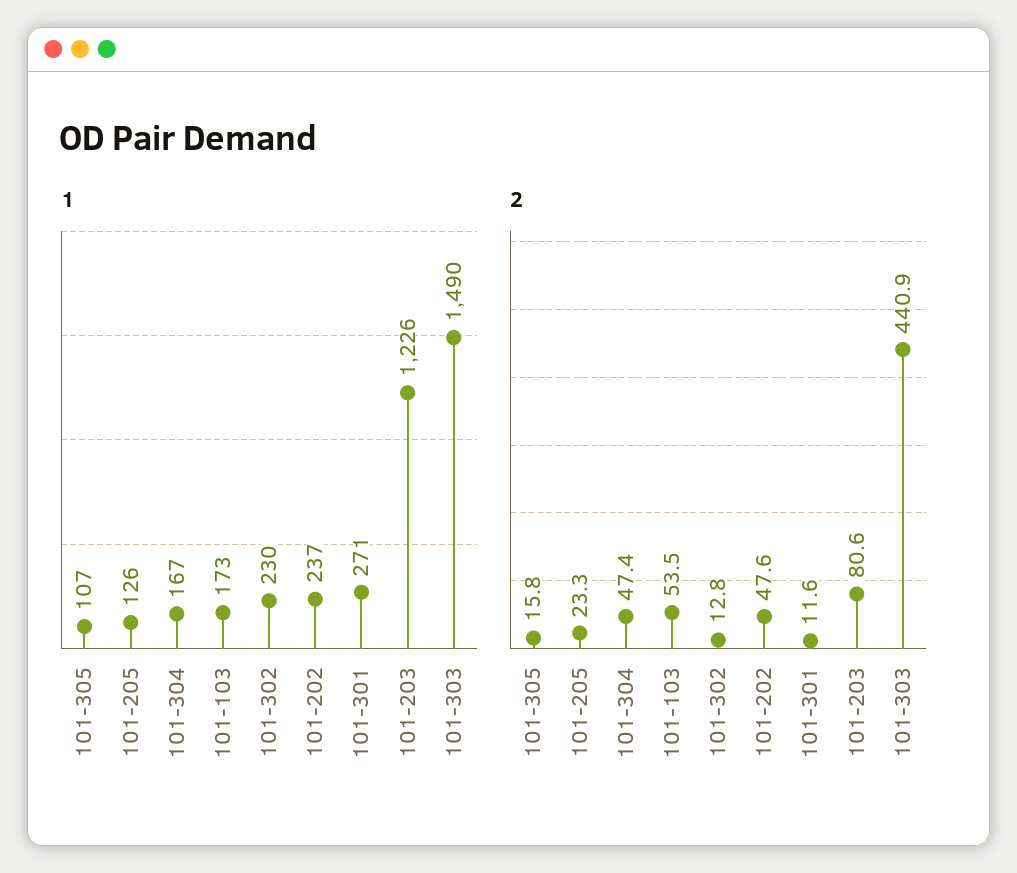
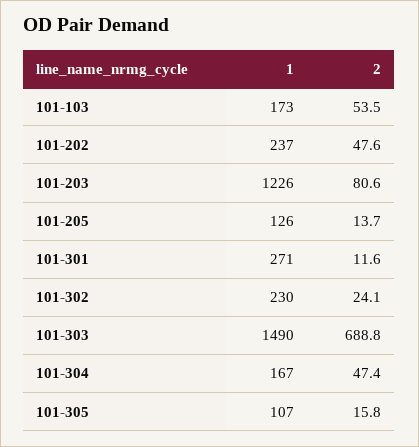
2, 101-205: 23.3 -> 13.7
2, 101-302: 12.8 -> 24.1
2, 101-303: 440.9 -> 688.8

